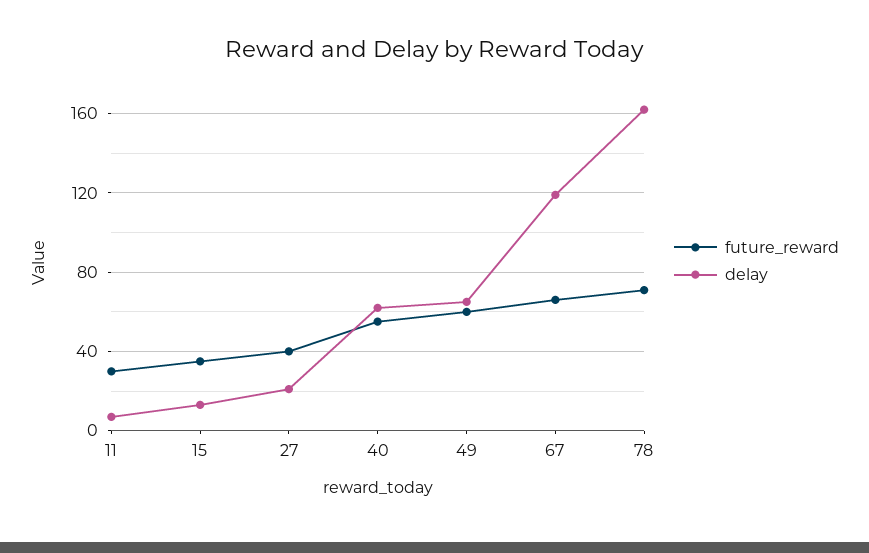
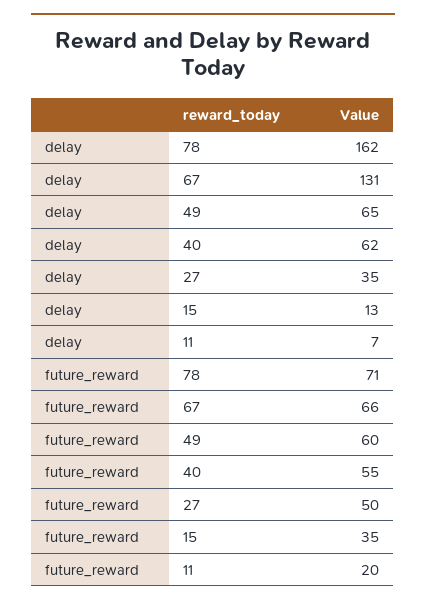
future_reward, 11: 30 -> 20
future_reward, 27: 40 -> 50
delay, 27: 20 -> 35
delay, 67: 120 -> 131

